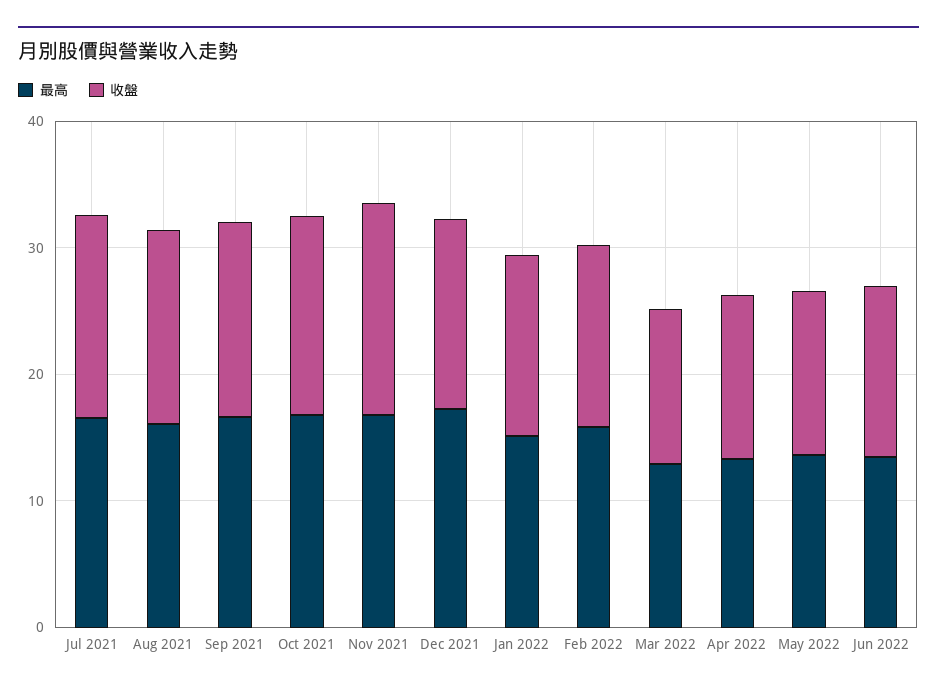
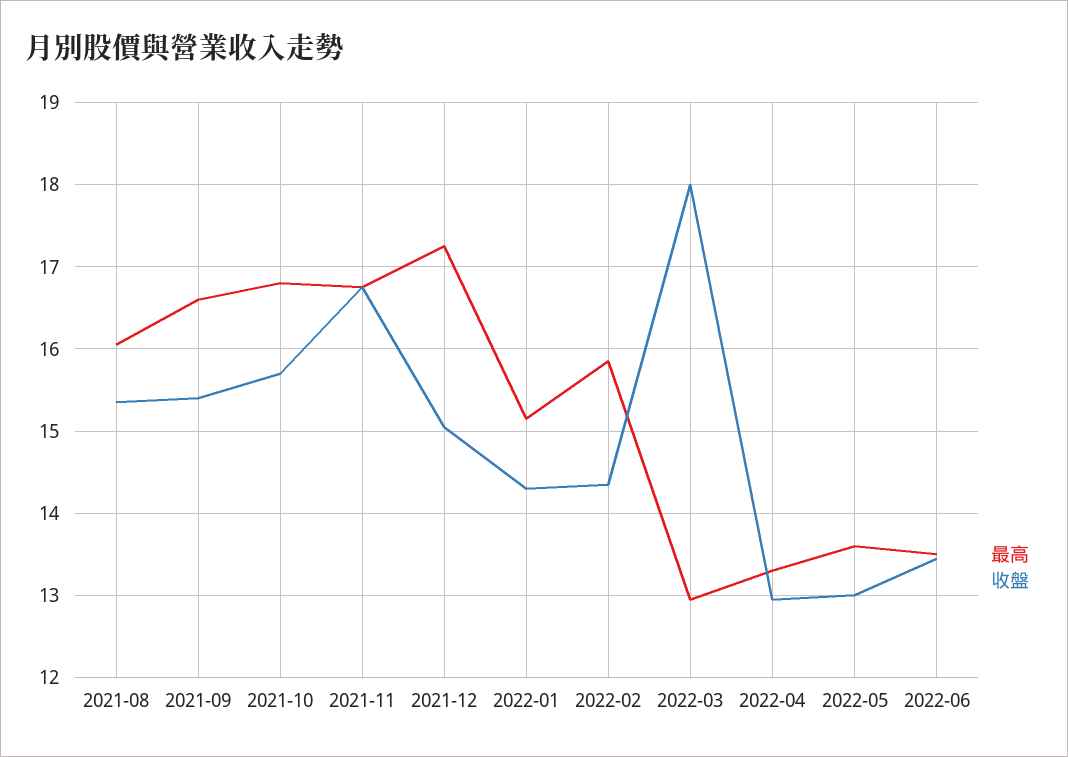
最高, Jul 2021: 16 -> none
收盤, Jul 2021: 16 -> none
收盤, Mar 2022: 12 -> 18

